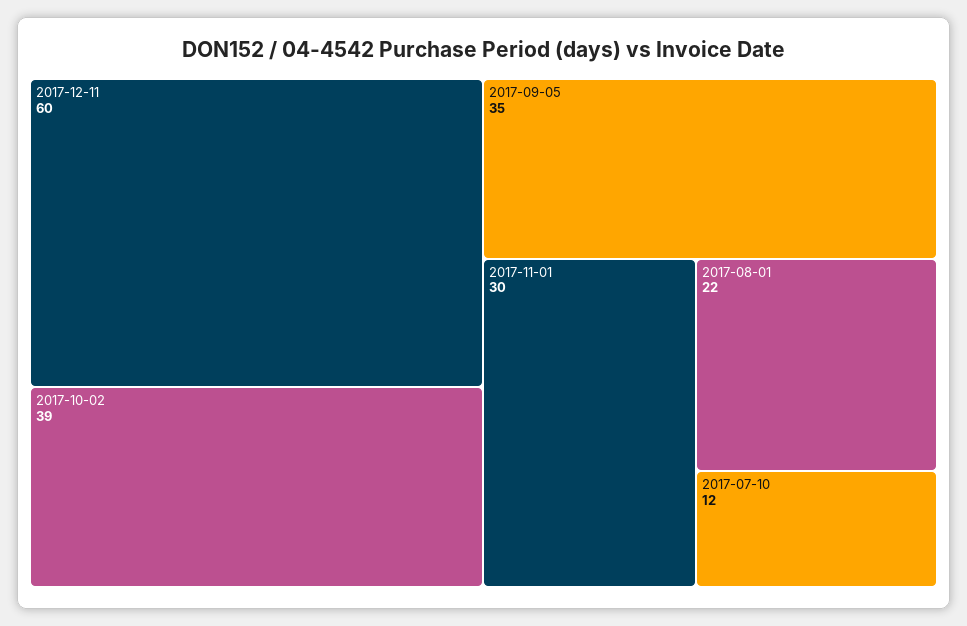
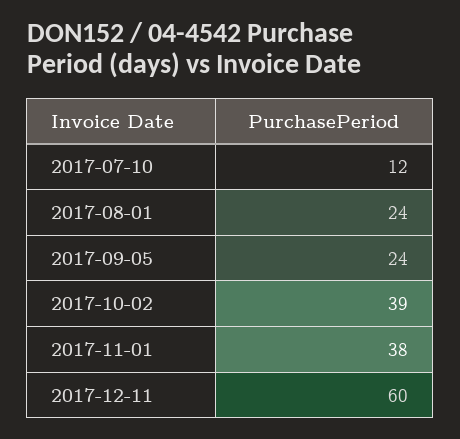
2017-09-05: 35 -> 24
2017-11-01: 30 -> 38
2017-08-01: 22 -> 24

